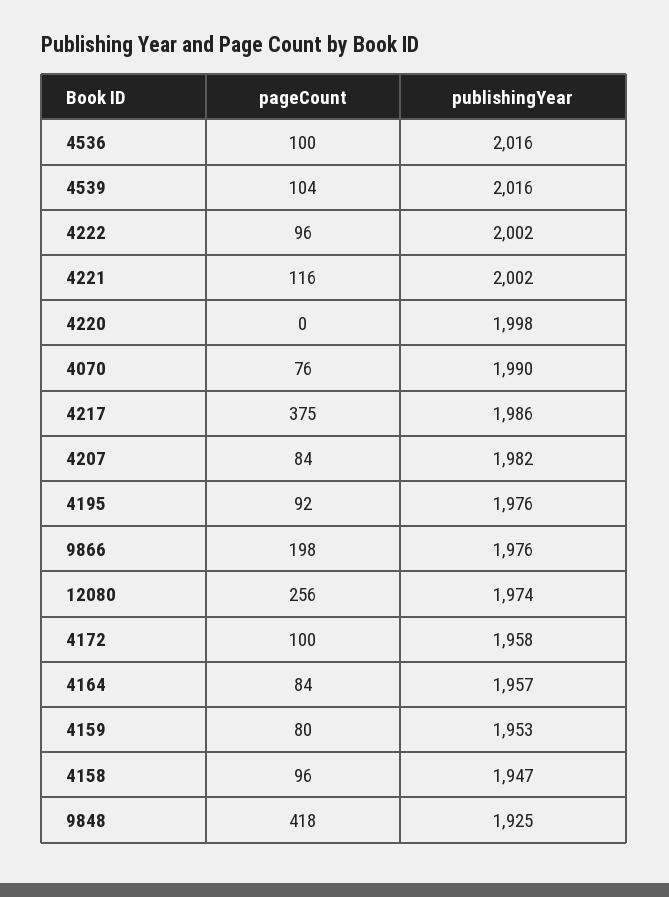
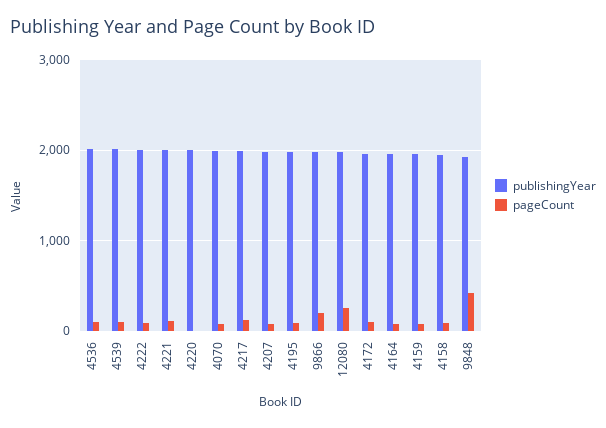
pageCount, 4217: 375 -> 100

